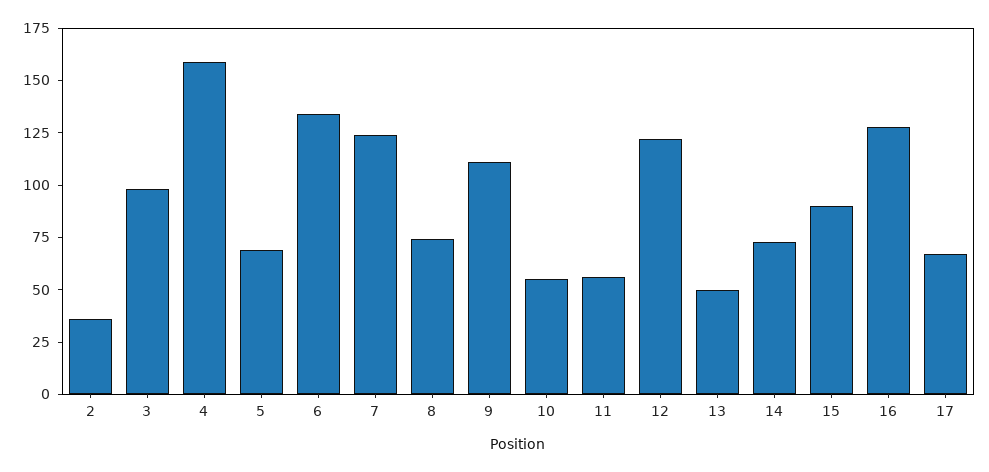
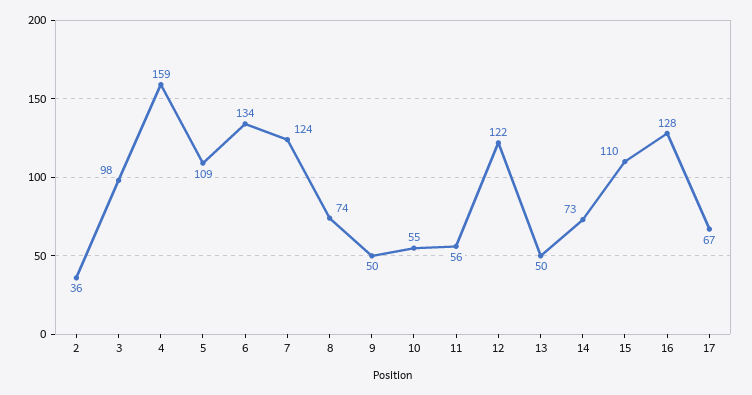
5: 70 -> 109
9: 110 -> 50
15: 90 -> 110

